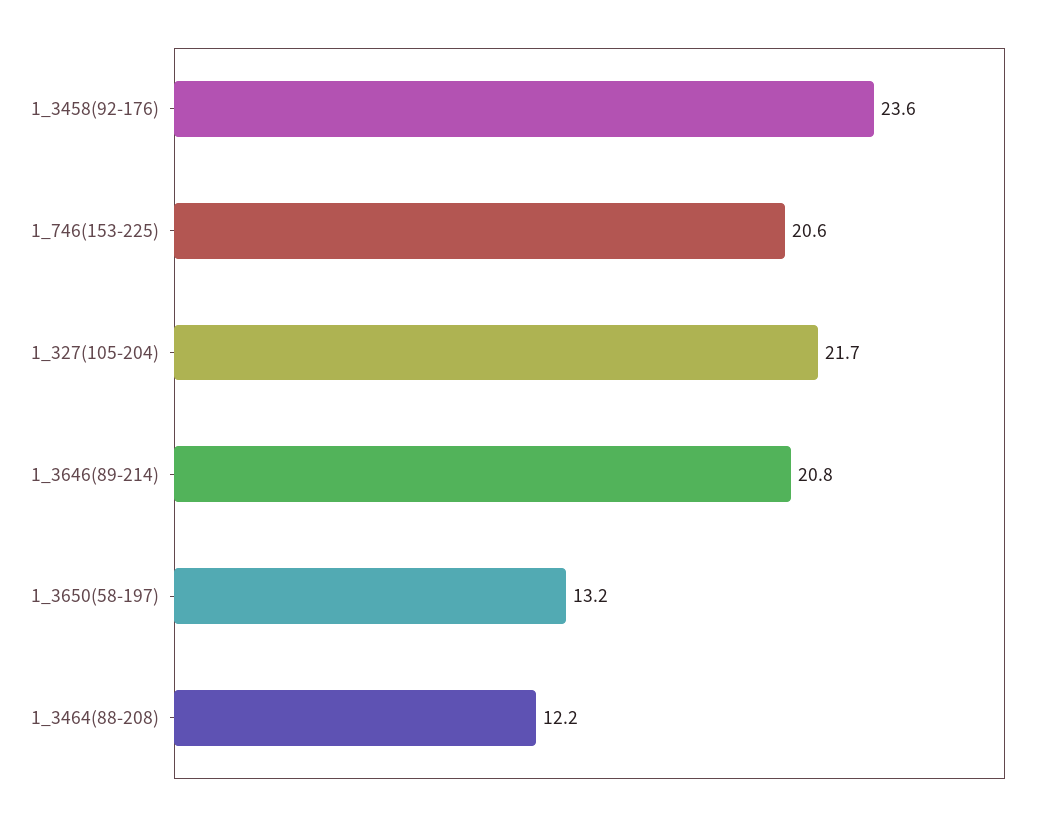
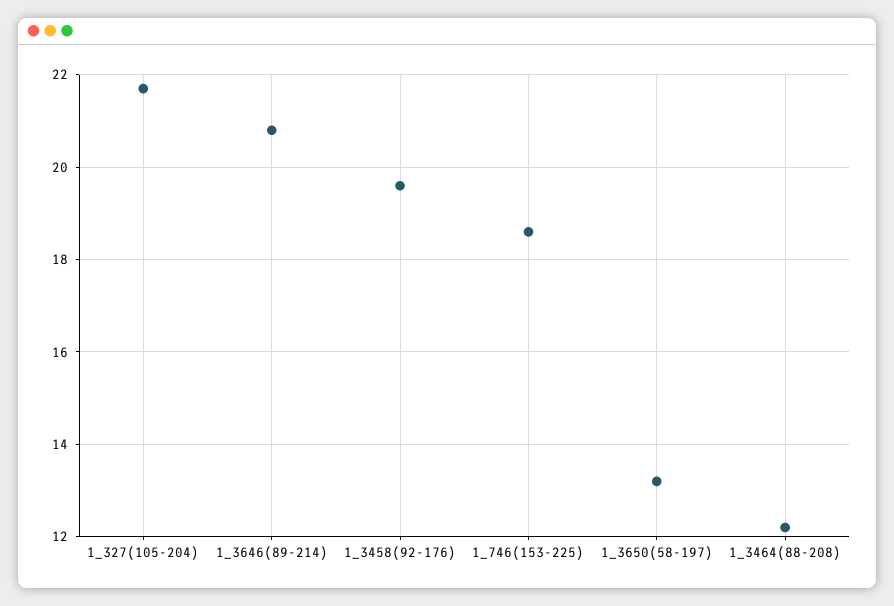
1_3458(92-176): 23.6 -> 19.5
1_746(153-225): 20.6 -> 18.5

